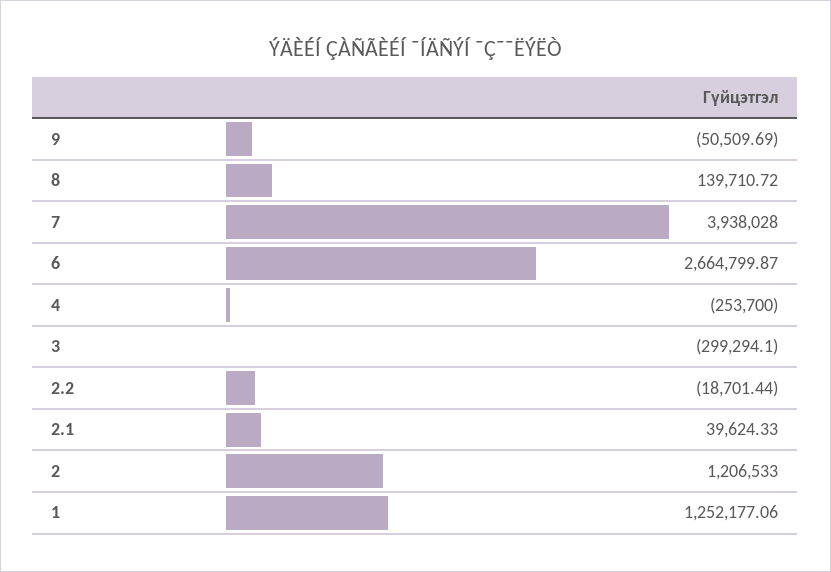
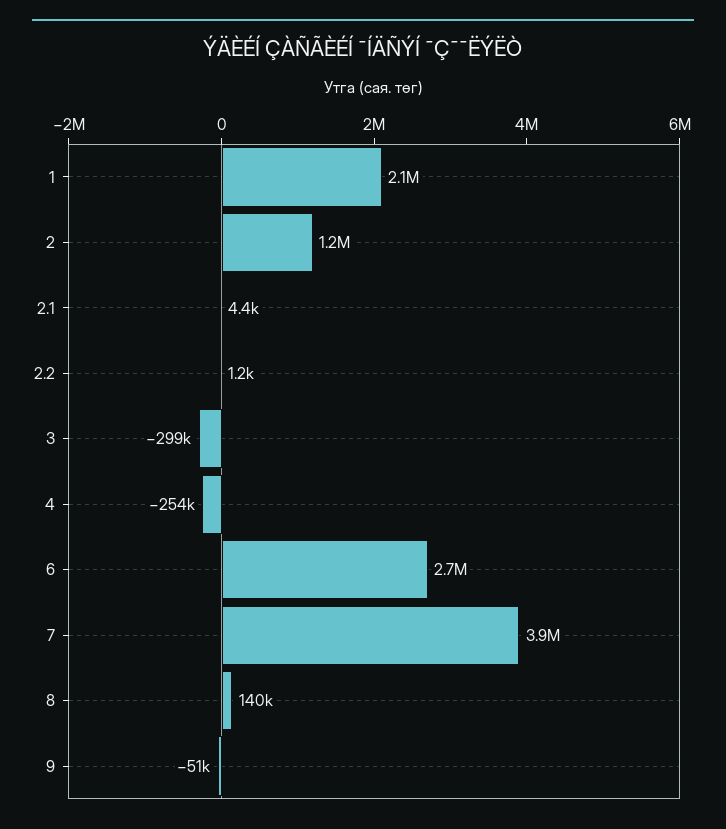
2.2: -18701.44 -> 1200
2.1: 39624.33 -> 4400
1: 1252177.06 -> 2100000

